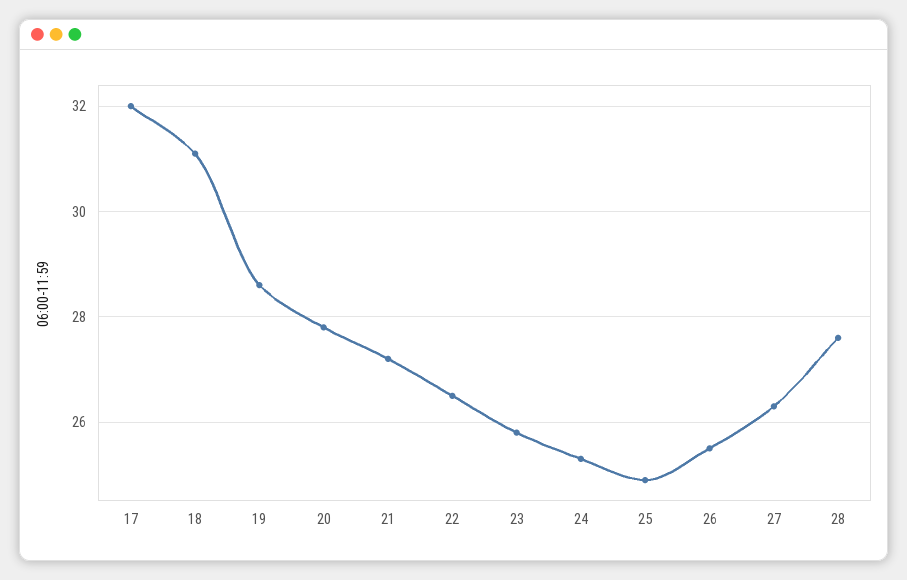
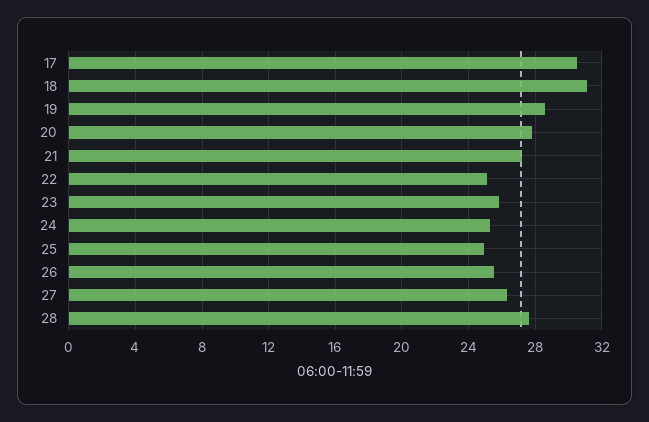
17: 32 -> 30.5
22: 26.5 -> 25

